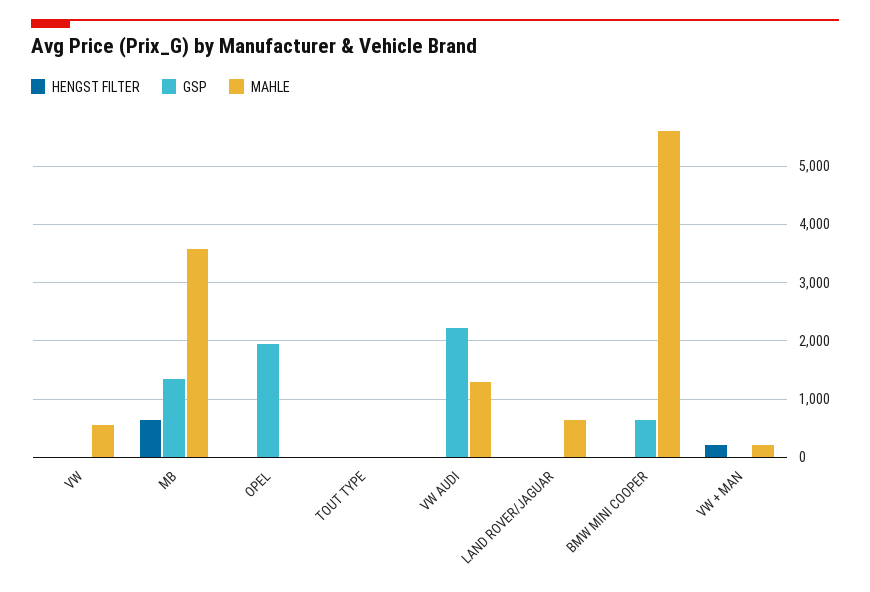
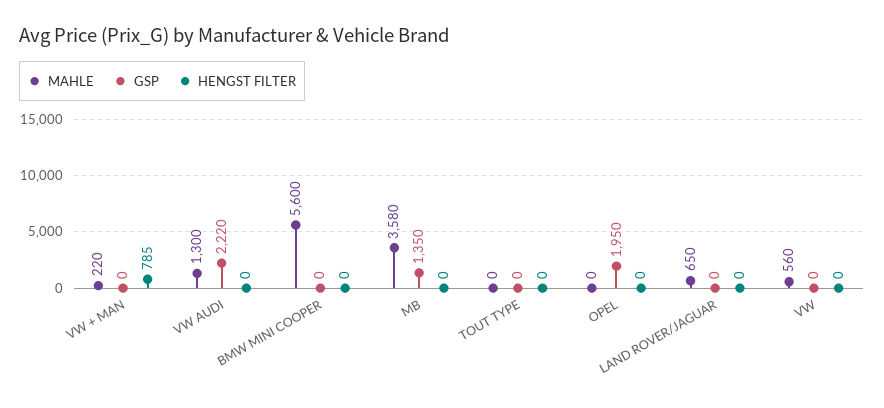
HENGST FILTER, MB: 600 -> 0
GSP, BMW MINI COOPER: 600 -> 0
HENGST FILTER, VW + MAN: 200 -> 785

